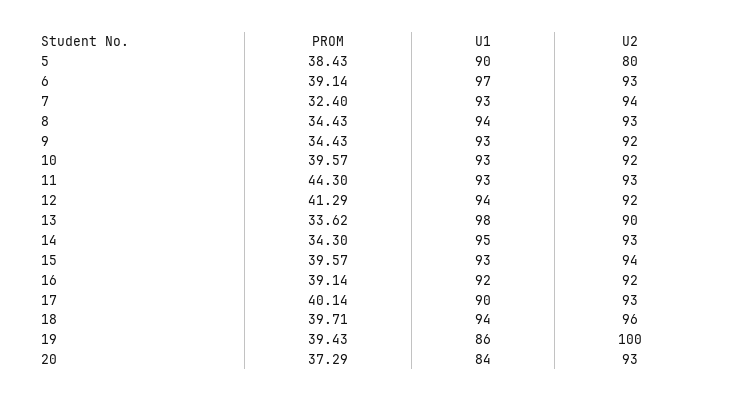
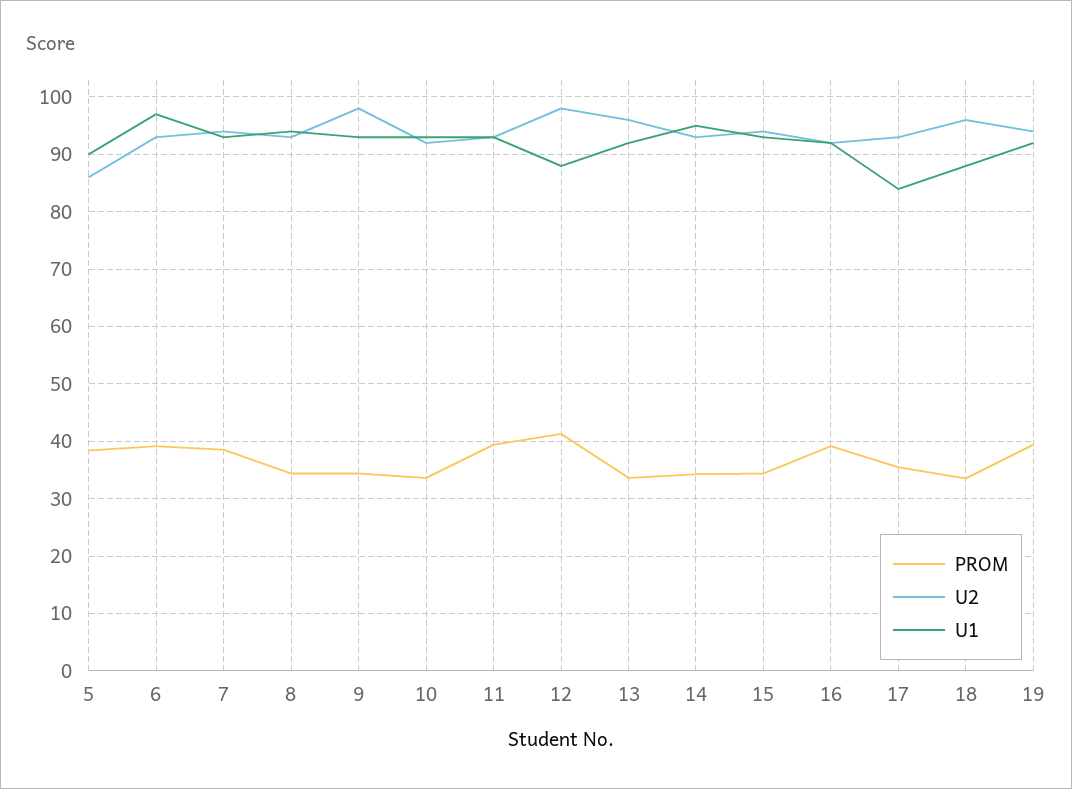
U2, 5: 80 -> 86
PROM, 7: 32.4 -> 38
U2, 9: 92 -> 98
PROM, 10: 39.57 -> 34
PROM, 11: 44.3 -> 40
U1, 12: 94 -> 88
U2, 12: 92 -> 98
U1, 13: 98 -> 92
U2, 13: 90 -> 96
PROM, 15: 39.57 -> 34
PROM, 17: 40.14 -> 36
U1, 17: 90 -> 84
PROM, 18: 39.71 -> 34
U1, 18: 94 -> 88
U1, 19: 86 -> 92
U2, 19: 100 -> 94
PROM, 20: 37.29 -> none
U1, 20: 84 -> none
U2, 20: 93 -> none

